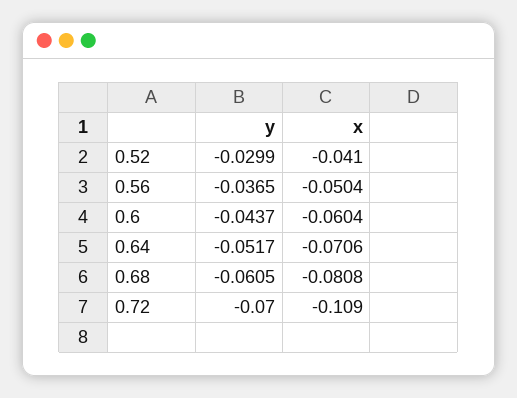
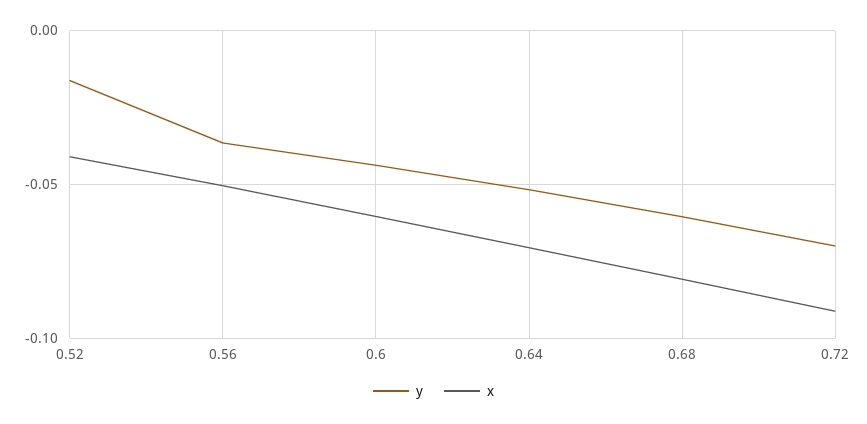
y, 0.52: -0.0299 -> -0.015
x, 0.72: -0.109 -> -0.09

